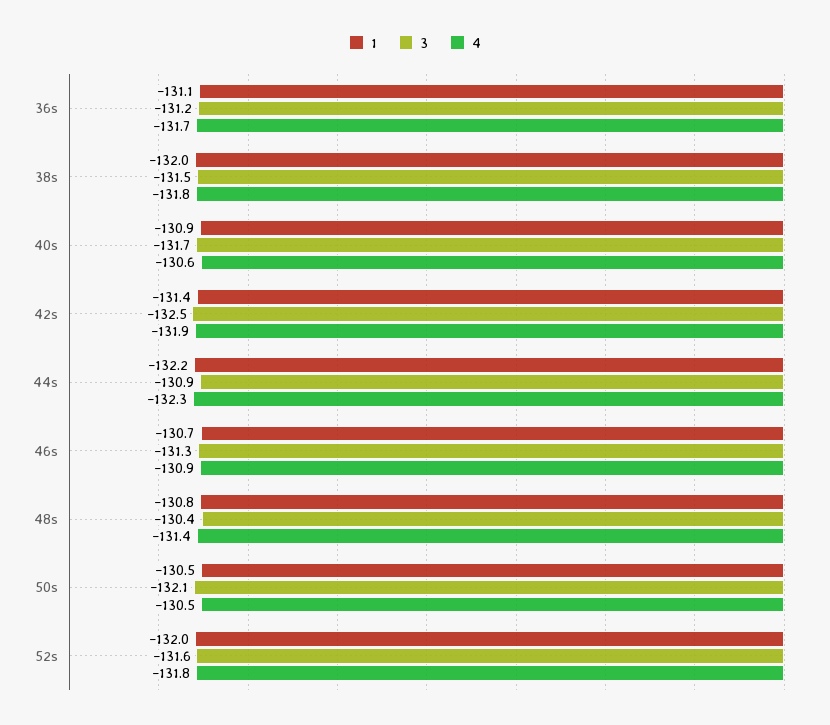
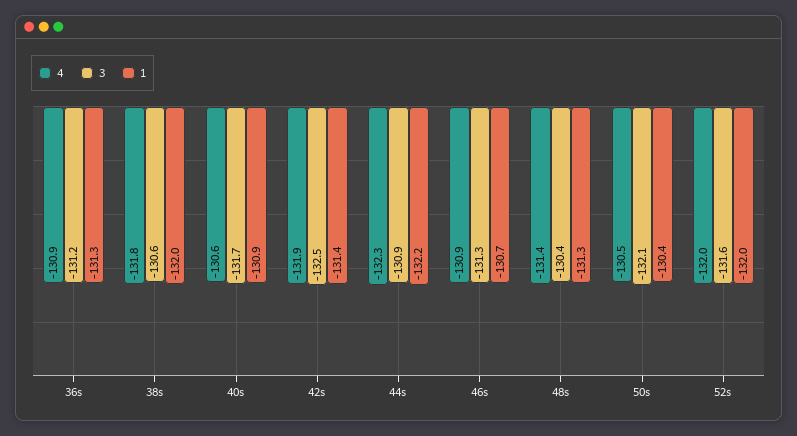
1, 36s: -131.1 -> -131.3
4, 36s: -131.7 -> -130.9
3, 38s: -131.5 -> -130.6
1, 48s: -130.8 -> -131.3
1, 50s: -130.5 -> -130.4
4, 52s: -131.8 -> -132

